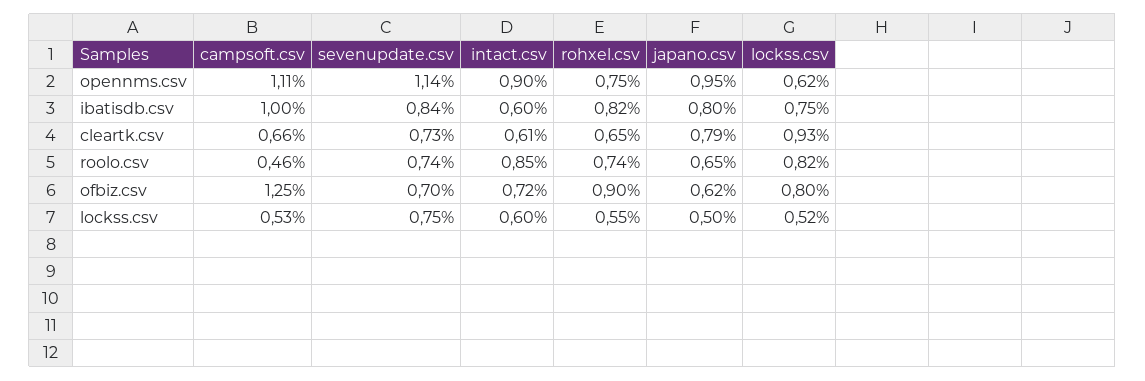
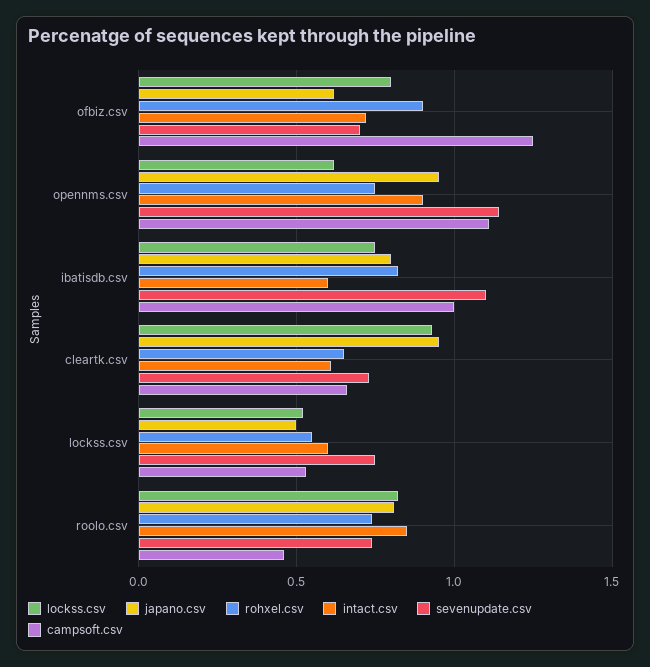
sevenupdate.csv, ibatisdb.csv: 0.84 -> 1.1
japano.csv, cleartk.csv: 0.79 -> 0.95
japano.csv, roolo.csv: 0.65 -> 0.8

